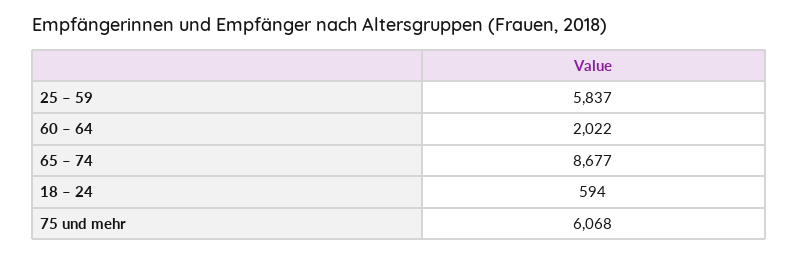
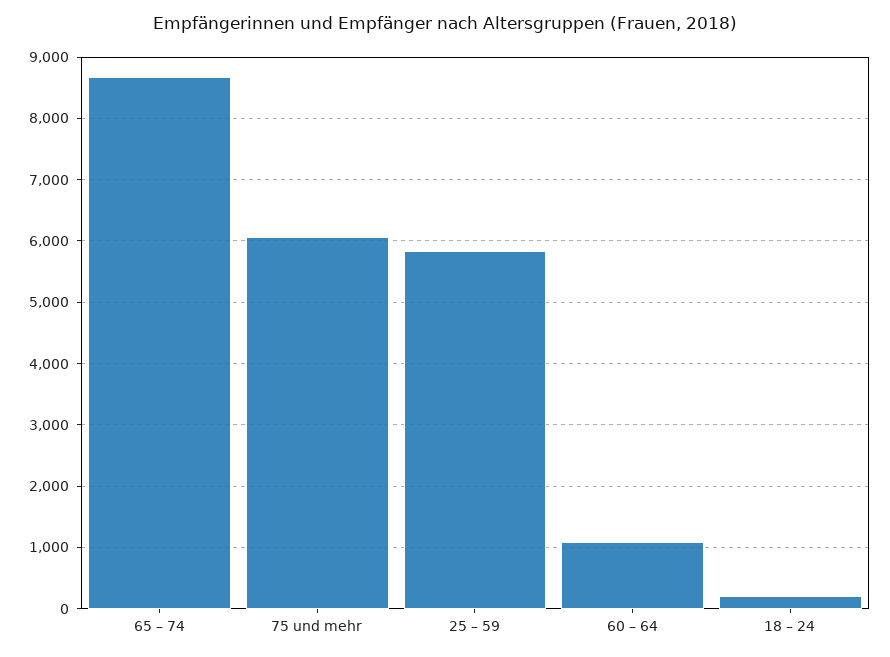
60 – 64: 2022 -> 1100
18 – 24: 594 -> 200

